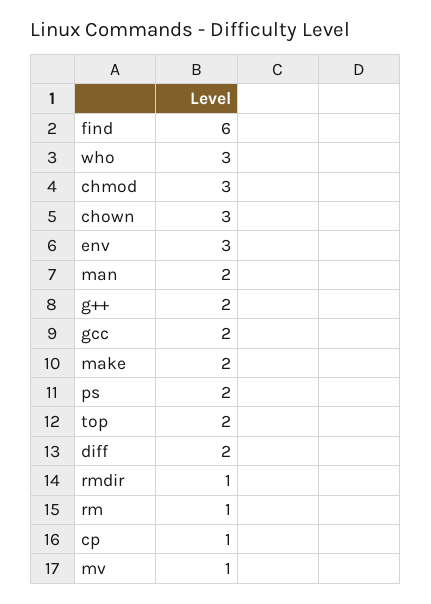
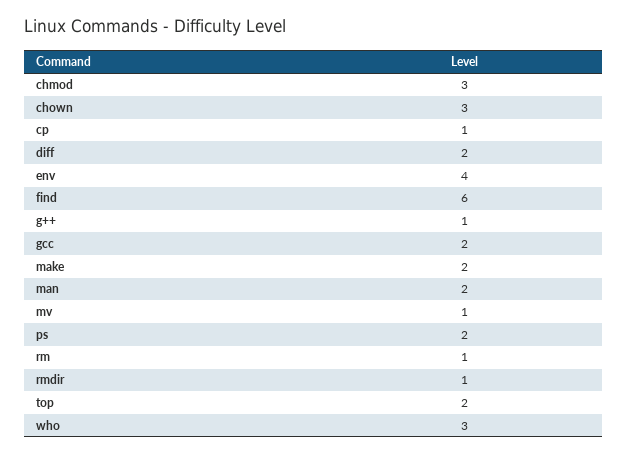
env: 3 -> 4
g++: 2 -> 1

